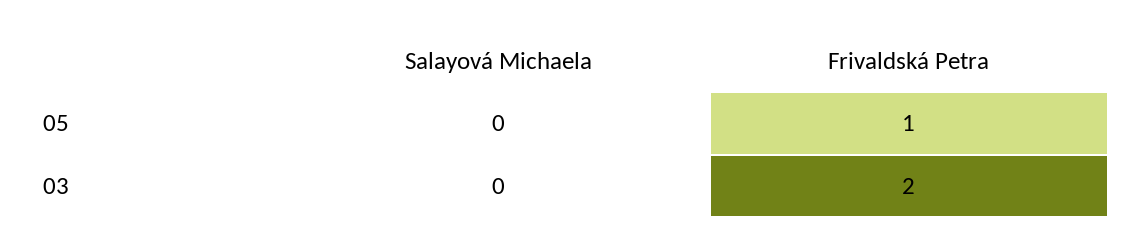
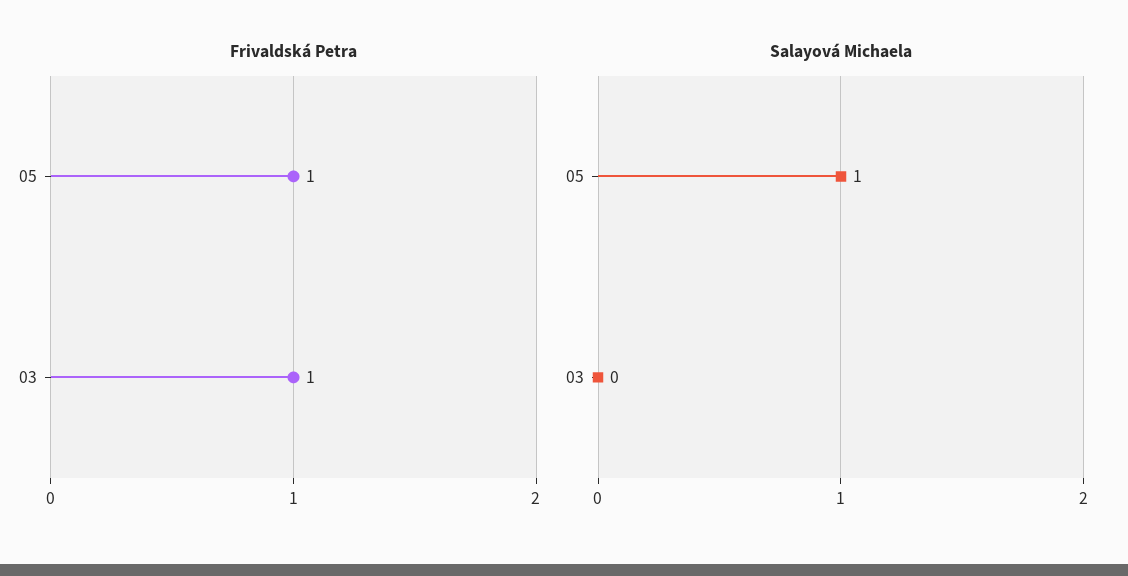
Salayová Michaela, 05: 0 -> 1
Frivaldská Petra, 03: 2 -> 1

